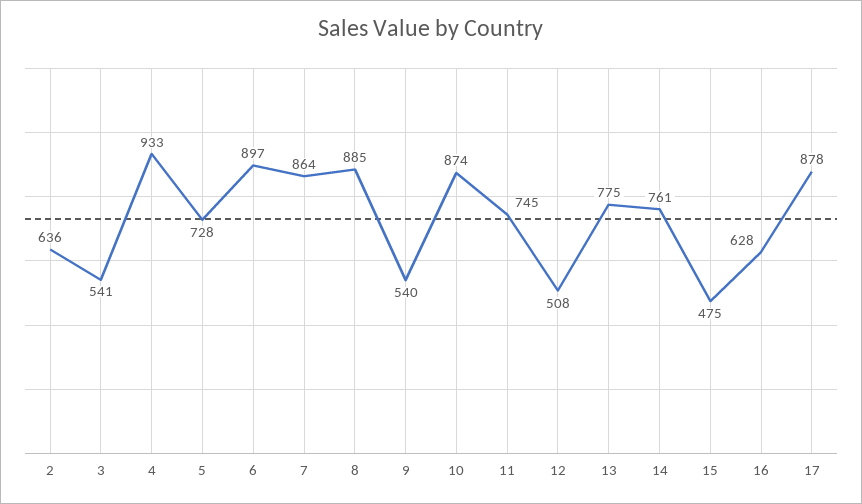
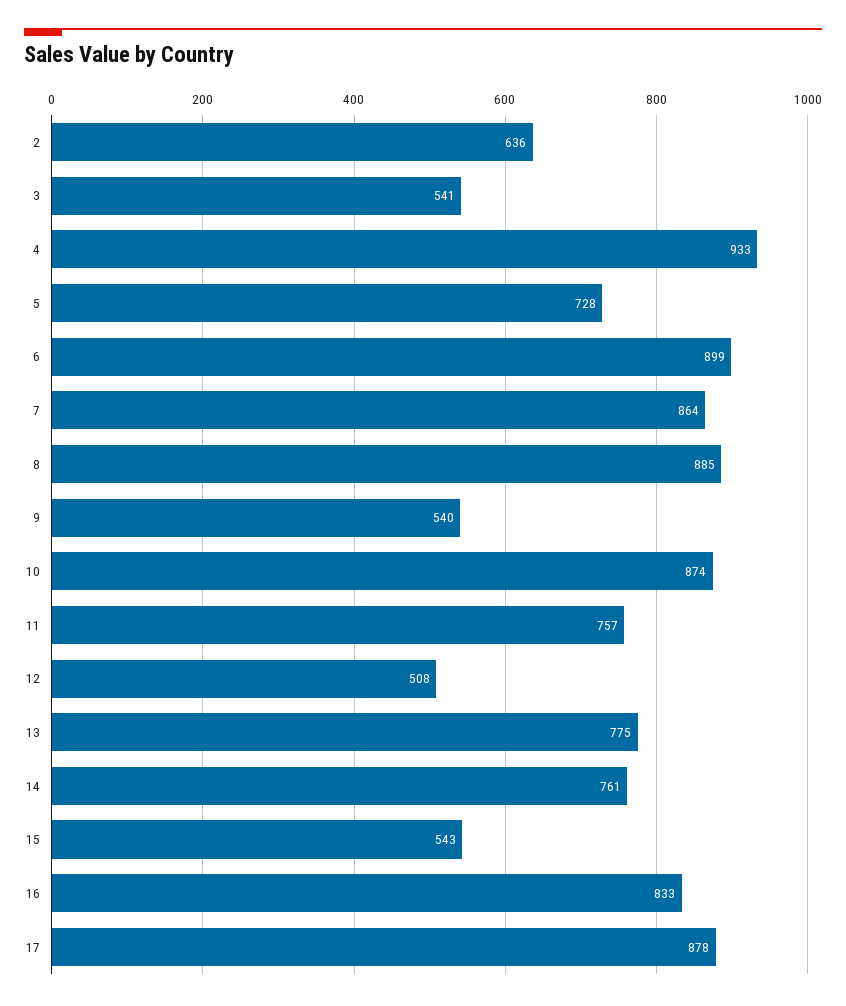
6: 897 -> 899
11: 745 -> 757
15: 475 -> 543
16: 628 -> 833

